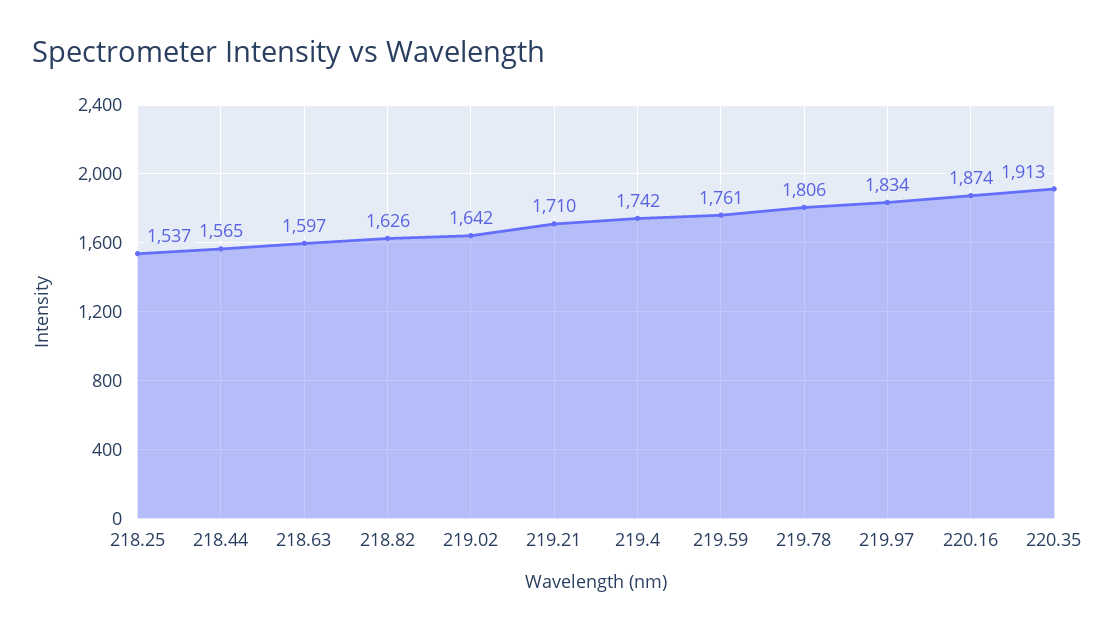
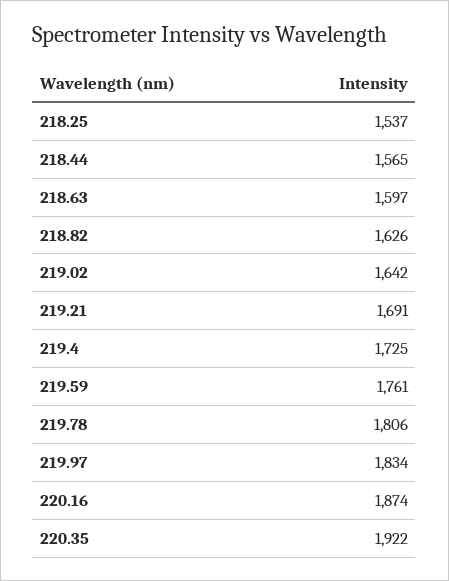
219.21: 1710 -> 1691
219.4: 1742 -> 1725
220.35: 1913 -> 1922

